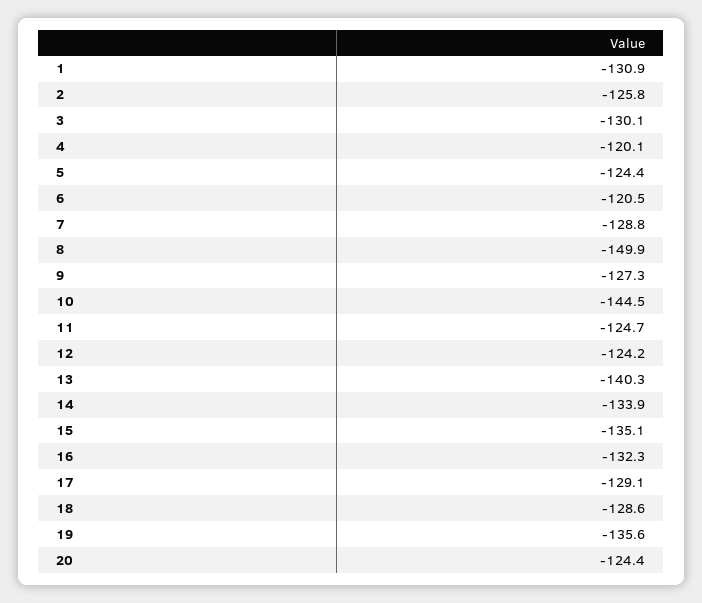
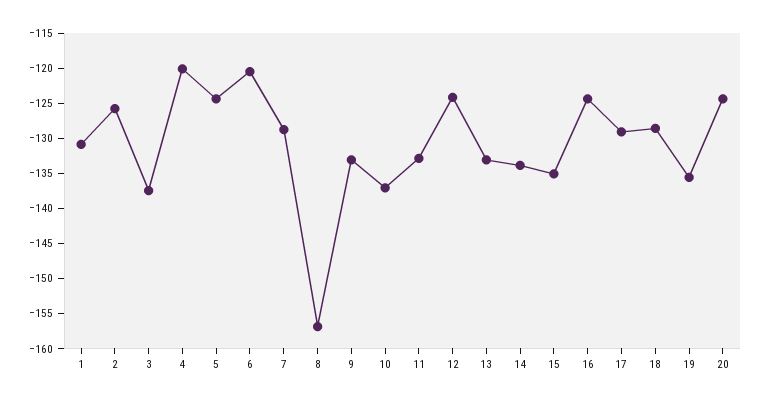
3: -130.1 -> -137.5
8: -149.9 -> -157.5
9: -127.3 -> -132.5
10: -144.5 -> -137.5
11: -124.7 -> -132.5
13: -140.3 -> -132.5
16: -132.3 -> -125

